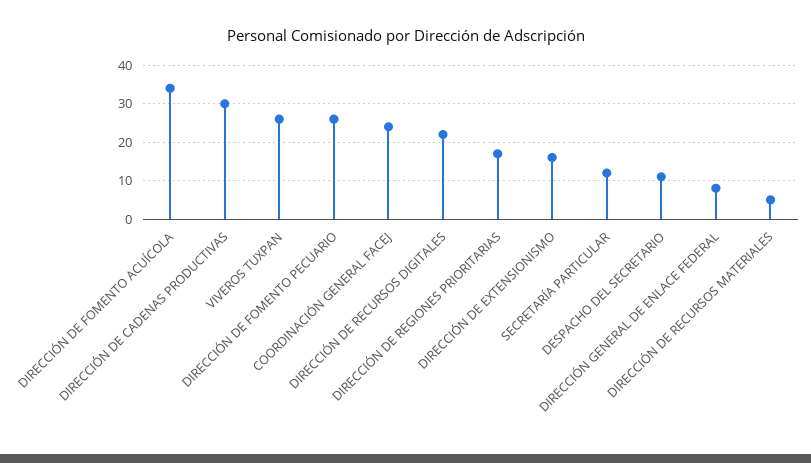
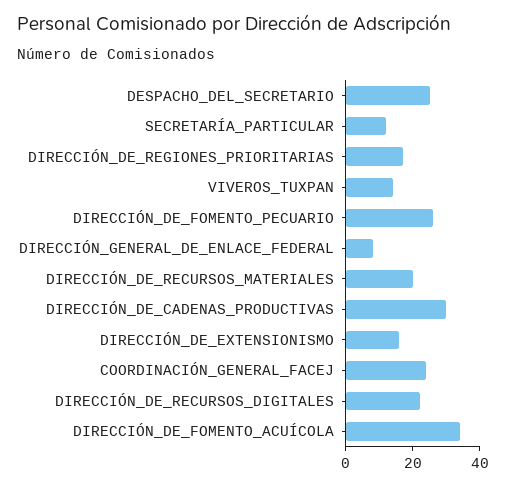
VIVEROS TUXPAN: 25 -> 15
DESPACHO DEL SECRETARIO: 10 -> 25
DIRECCIÓN DE RECURSOS MATERIALES: 5 -> 20

